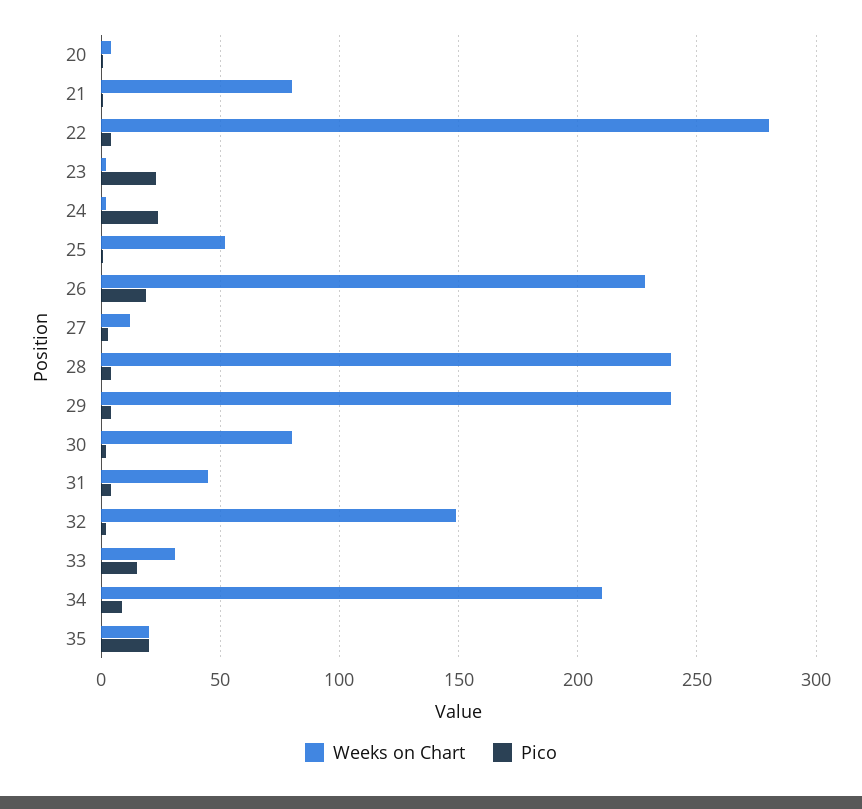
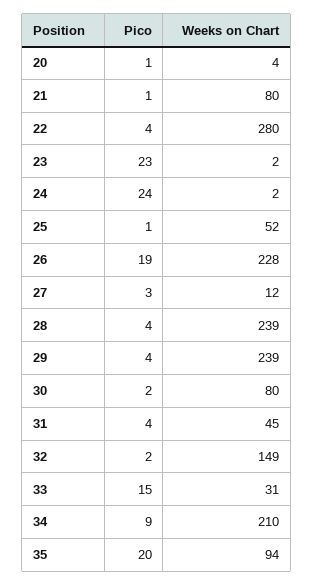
Weeks on Chart, 35: 20 -> 94

